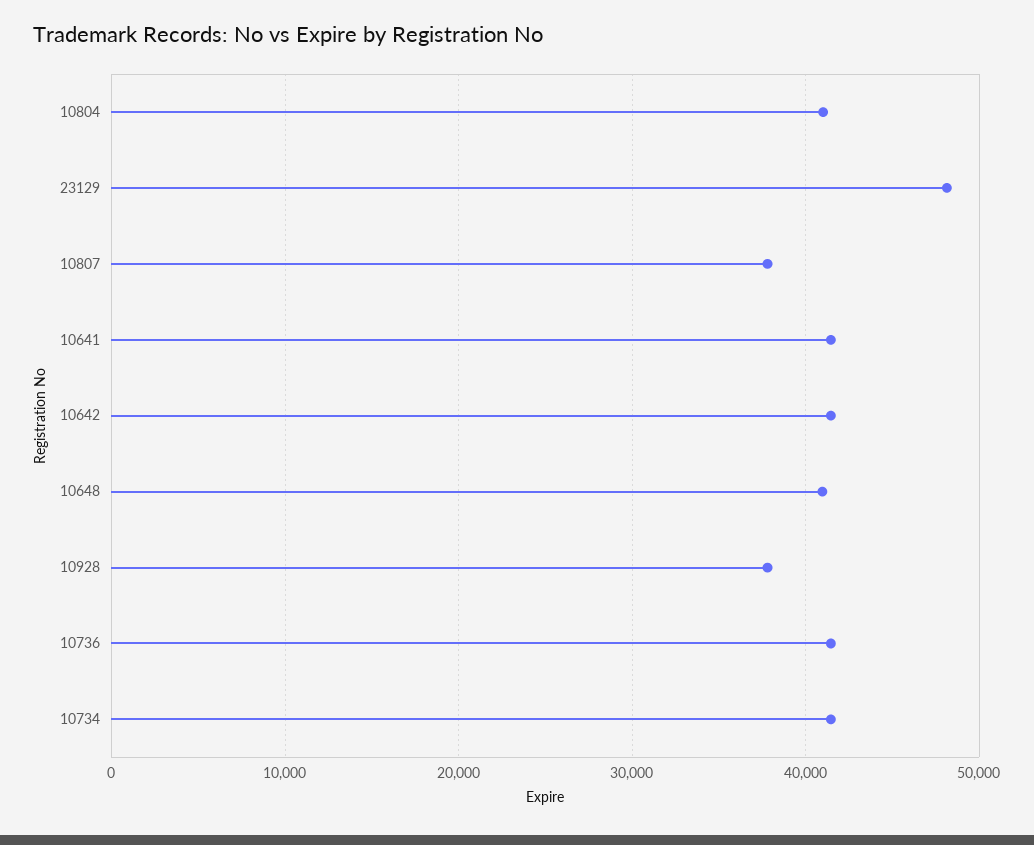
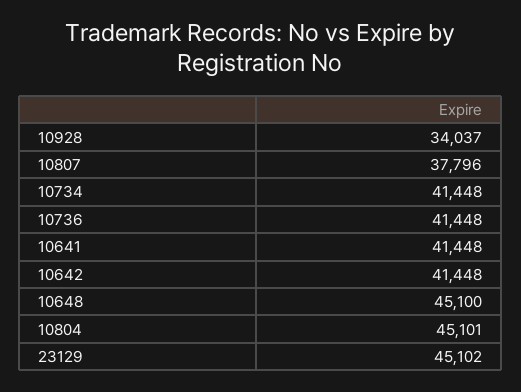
10804: 41000 -> 45101
23129: 48000 -> 45102
10648: 41000 -> 45100
10928: 38000 -> 34037

